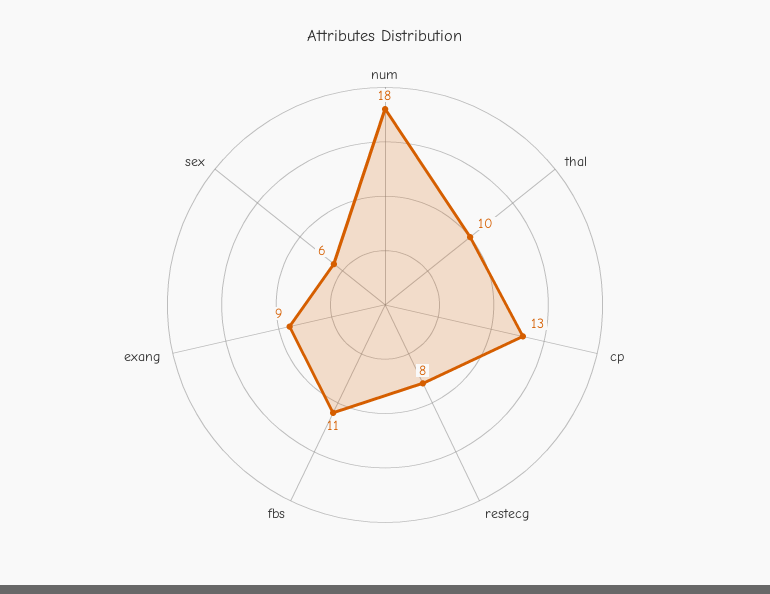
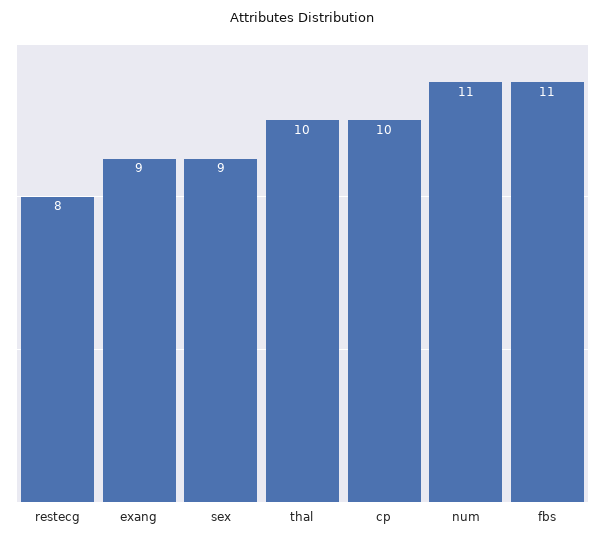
num: 18 -> 11
cp: 13 -> 10
sex: 6 -> 9

